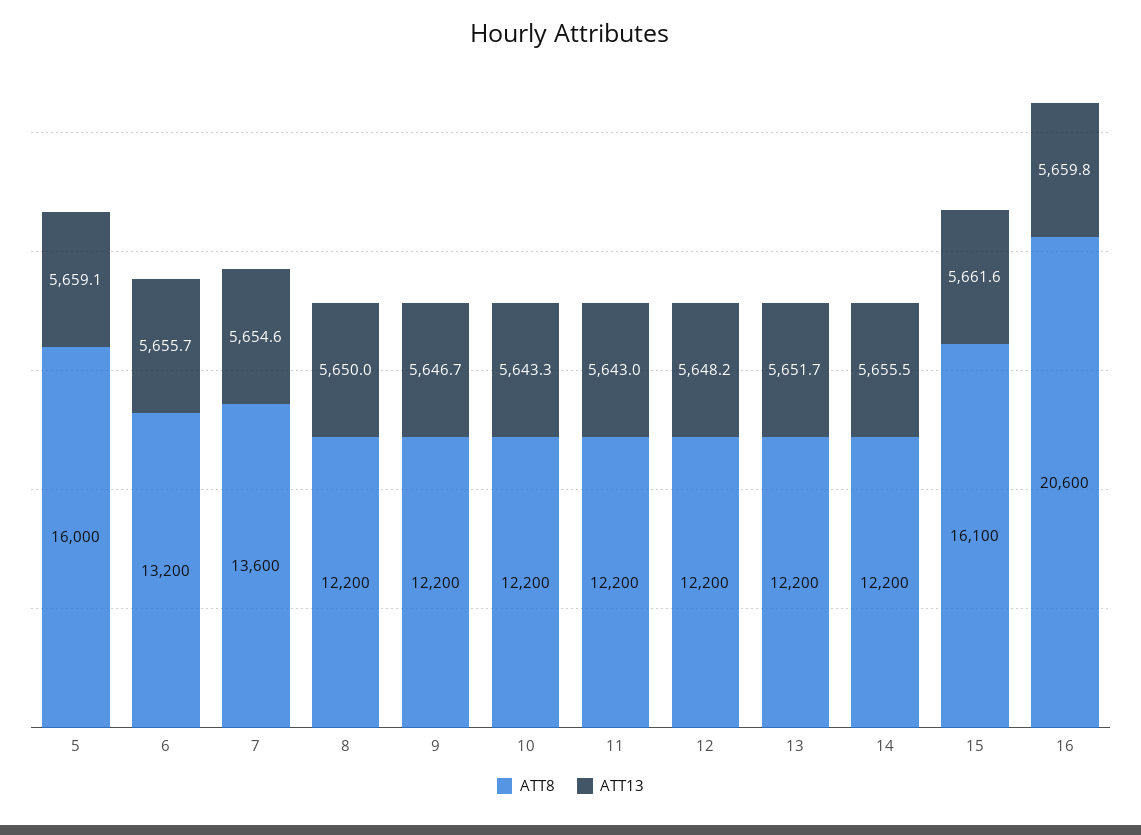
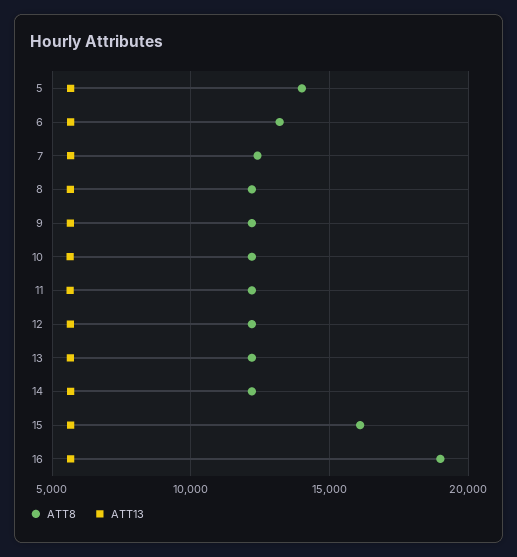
ATT8, 5: 16000 -> 14000
ATT8, 7: 13600 -> 12500
ATT8, 16: 20600 -> 19000

